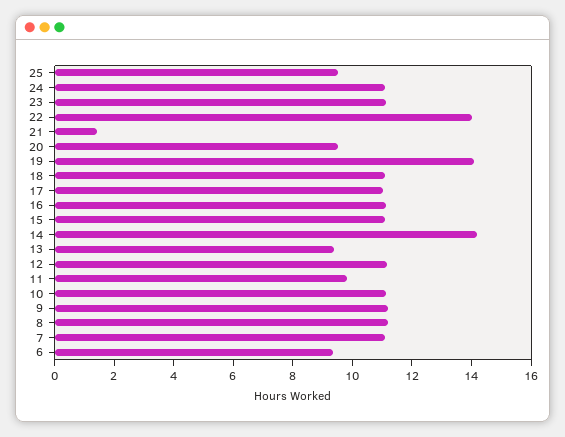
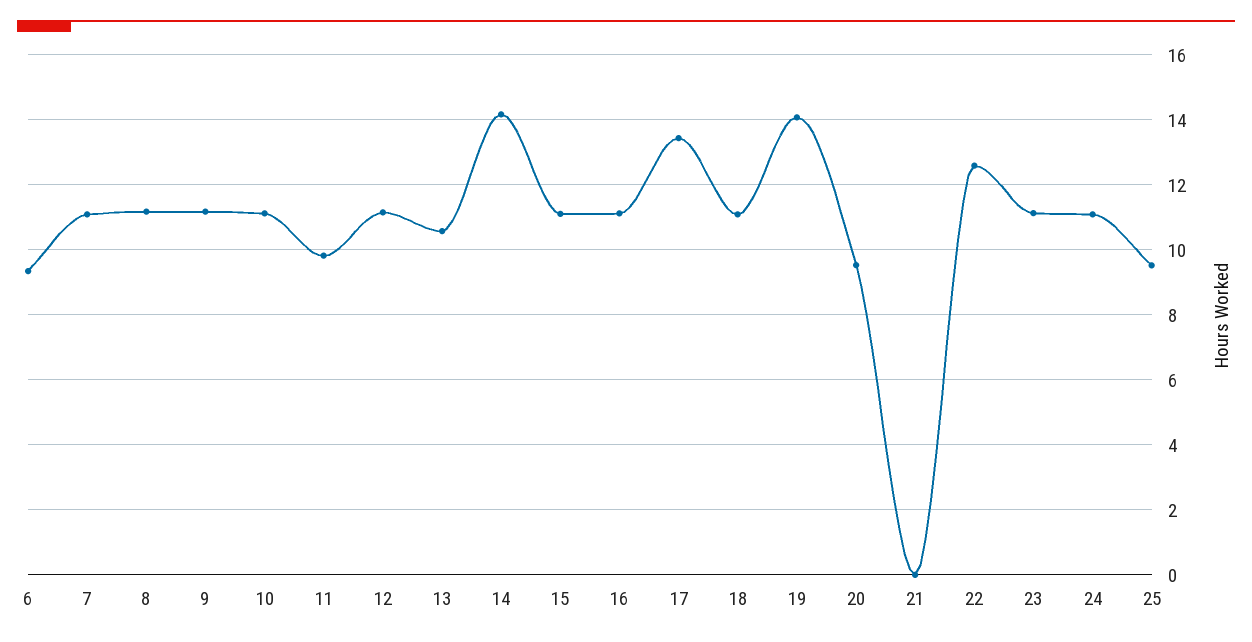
22: 14 -> 12.6
21: 1.5 -> 0
17: 11 -> 13.4
13: 9.5 -> 10.6

